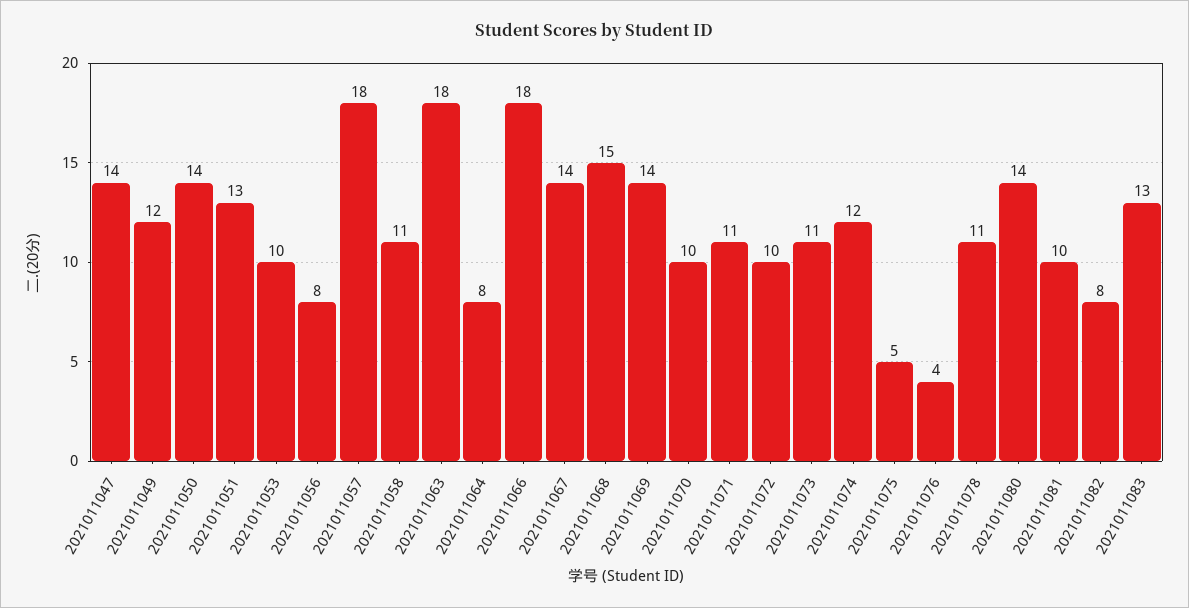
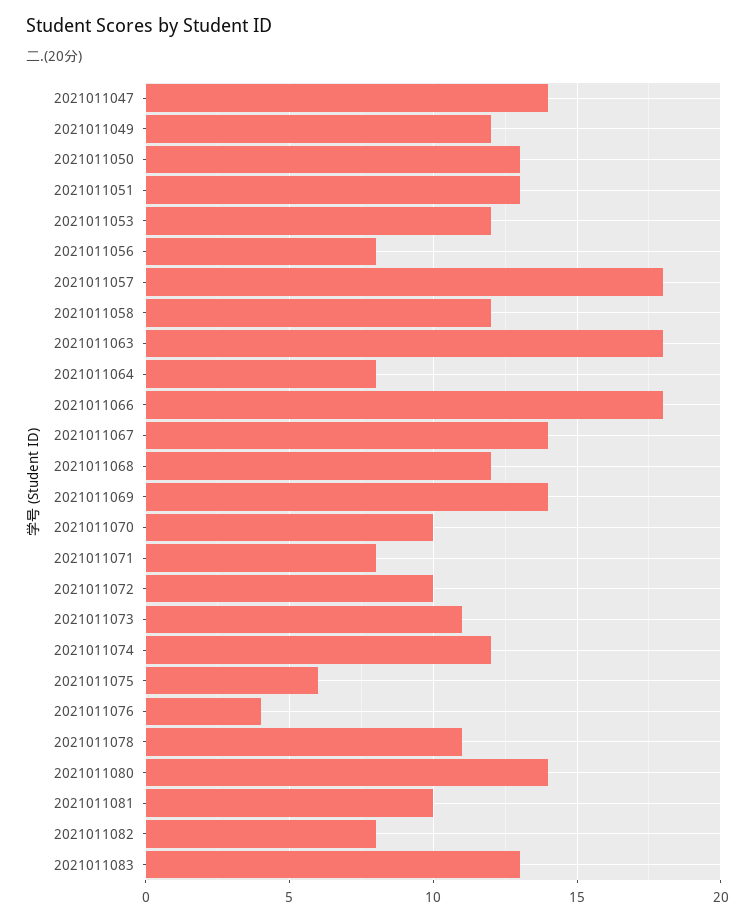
2021011050: 14 -> 13
2021011053: 10 -> 12
2021011058: 11 -> 12
2021011068: 15 -> 12
2021011071: 11 -> 8
2021011075: 5 -> 6

